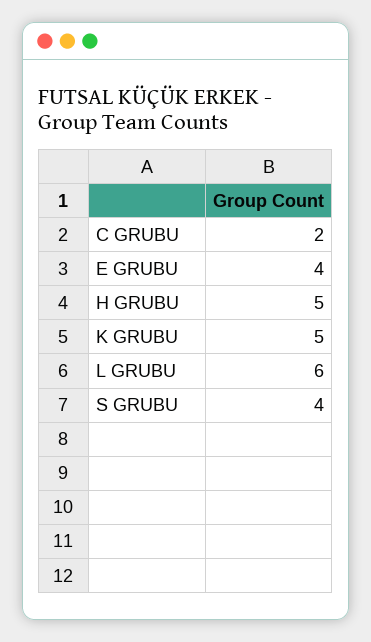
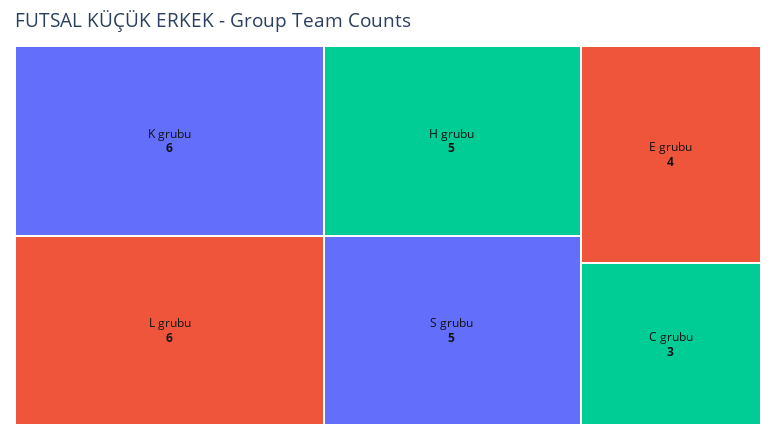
C GRUBU: 2 -> 3
K GRUBU: 5 -> 6
S GRUBU: 4 -> 5

